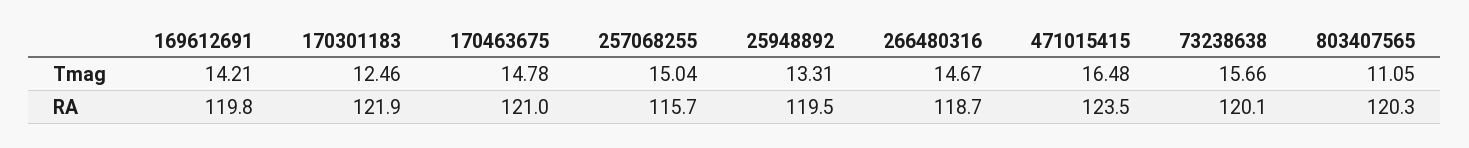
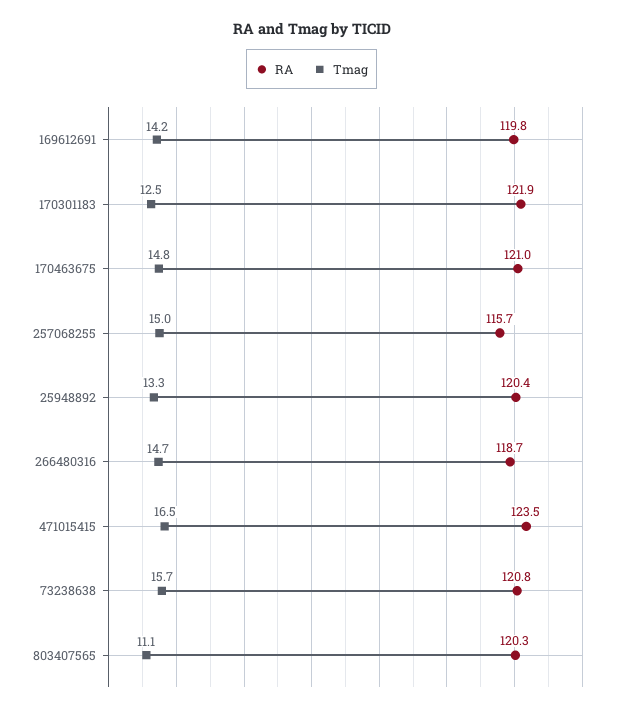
RA, 25948892: 119.5 -> 120.4
RA, 73238638: 120.1 -> 120.8

